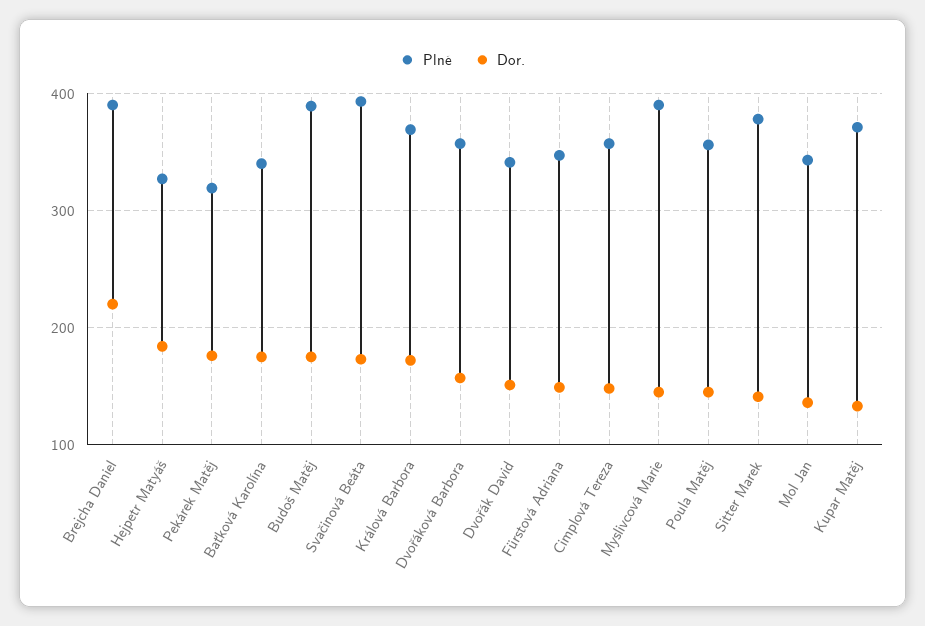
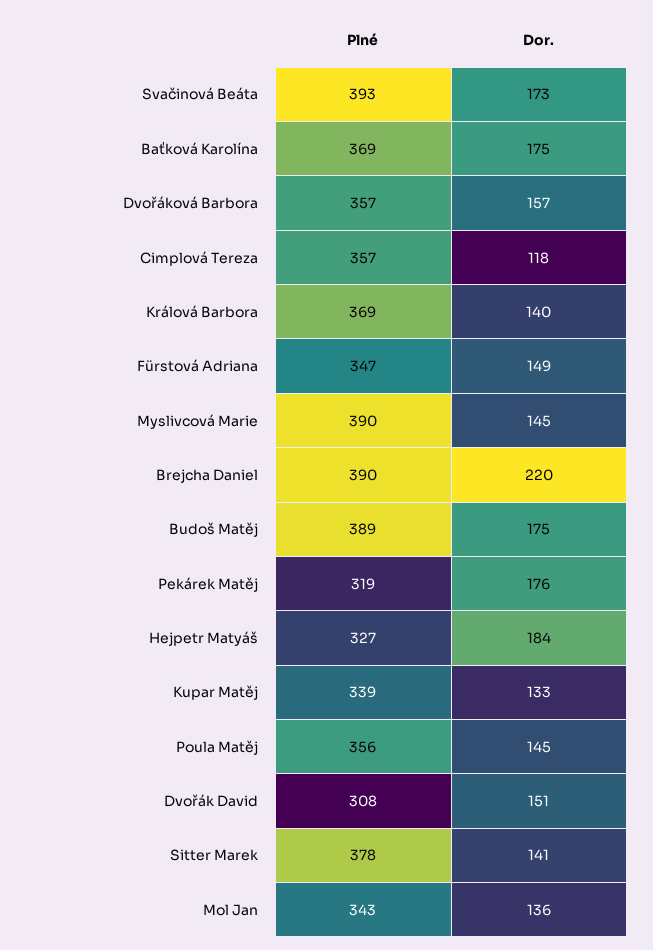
Plné, Baťková Karolína: 340 -> 369
Dor., Králová Barbora: 170 -> 140
Plné, Dvořák David: 340 -> 308
Dor., Cimplová Tereza: 150 -> 118
Plné, Kupar Matěj: 370 -> 339

